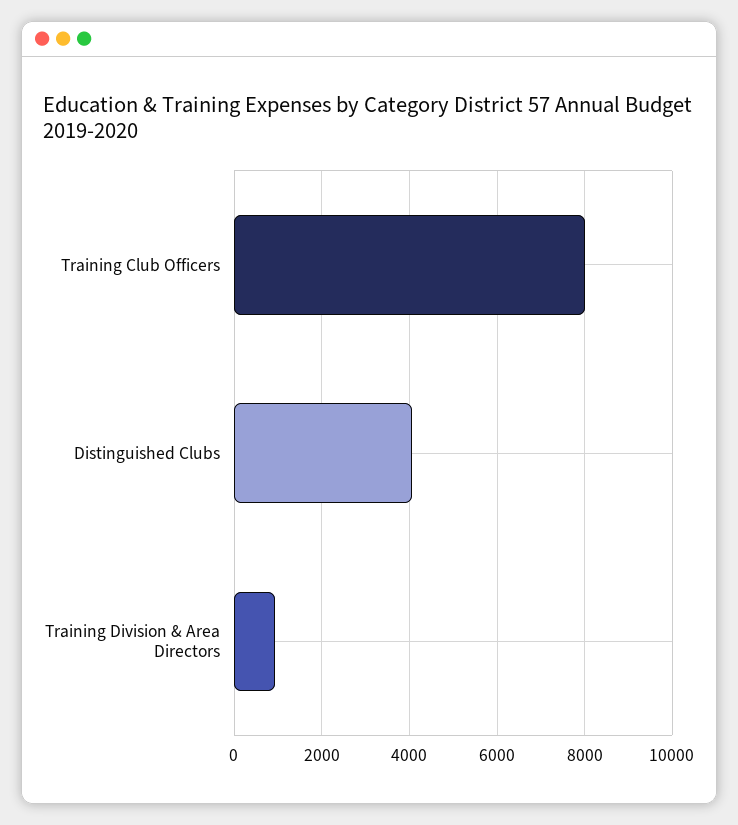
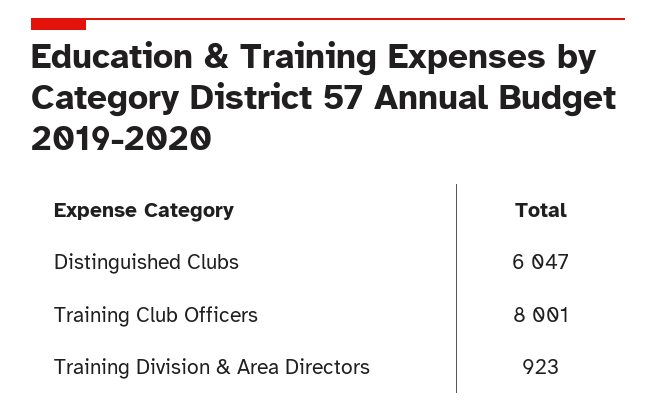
Distinguished Clubs: 4000 -> 6047

